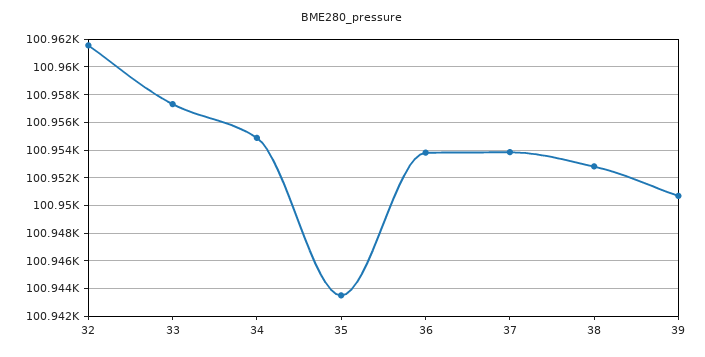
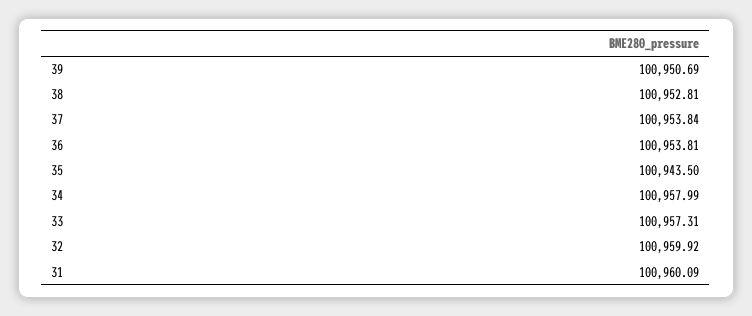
32: 100961.5 -> 100959.92
34: 100955 -> 100957.99
31: none -> 100960.09

